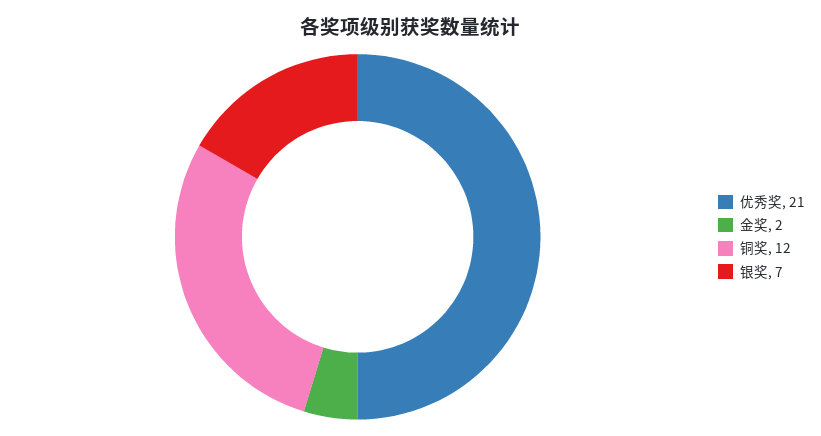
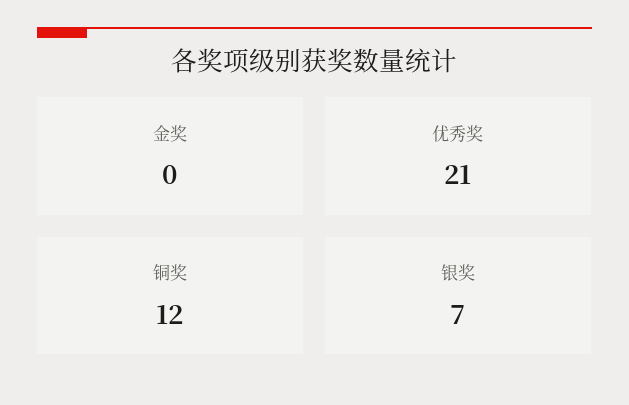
金奖: 2 -> 0

